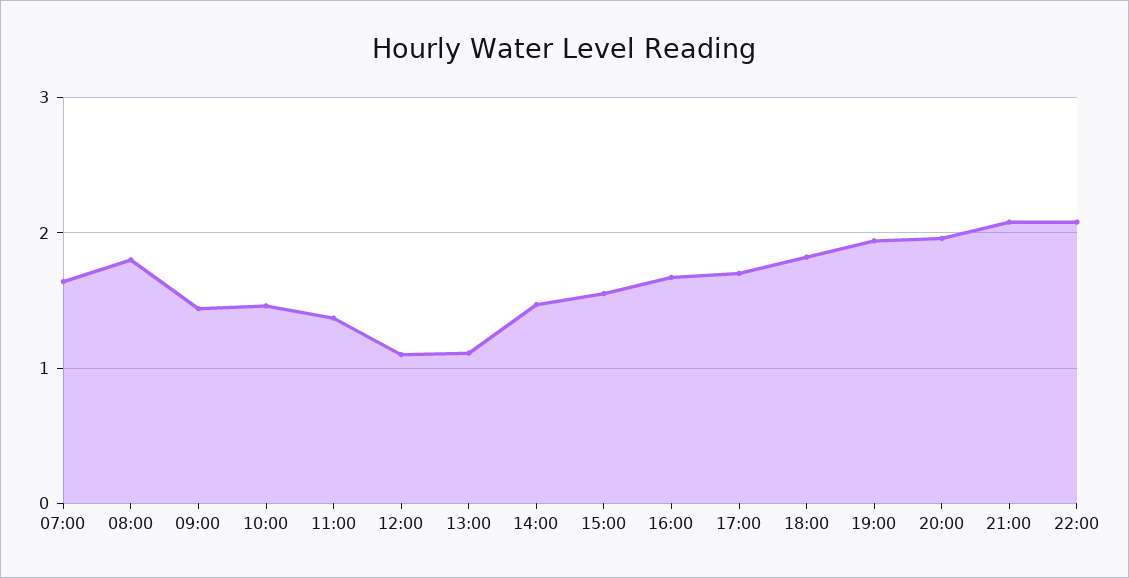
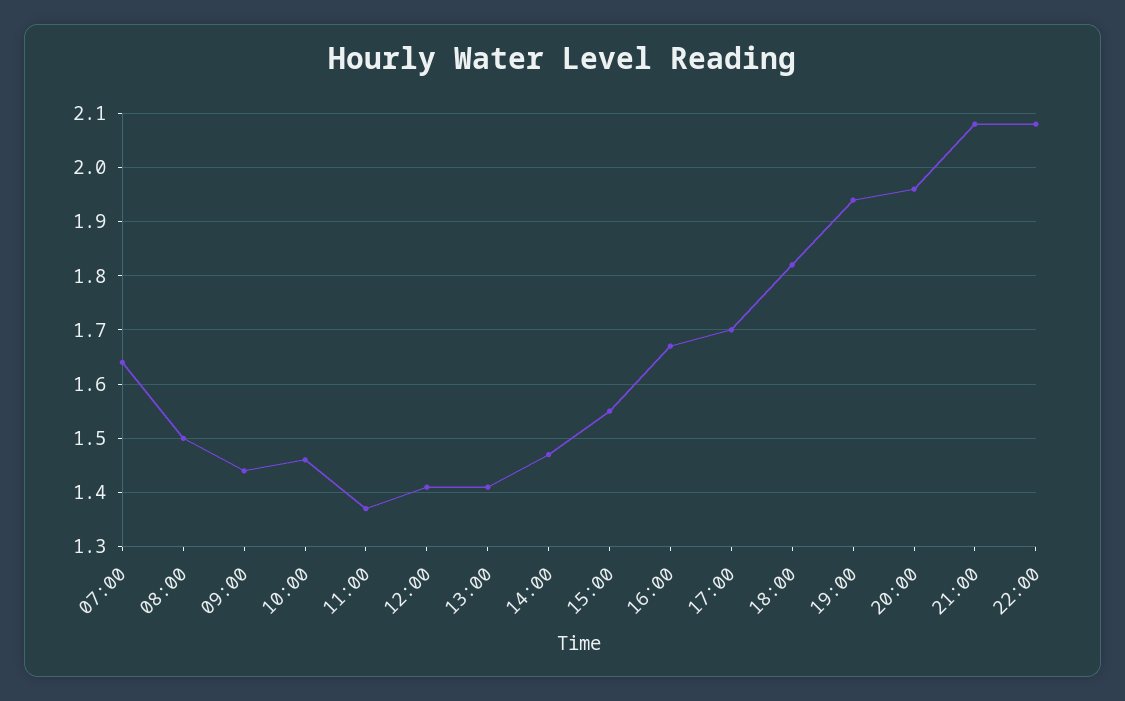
08:00: 1.8 -> 1.5
12:00: 1.1 -> 1.4
13:00: 1.1 -> 1.4

